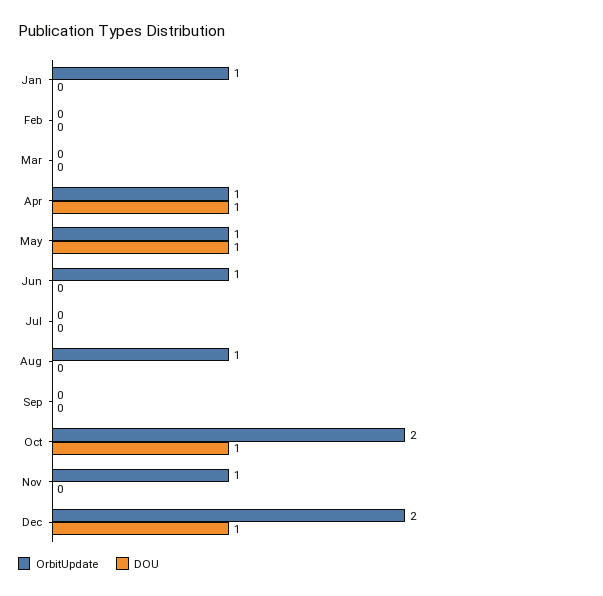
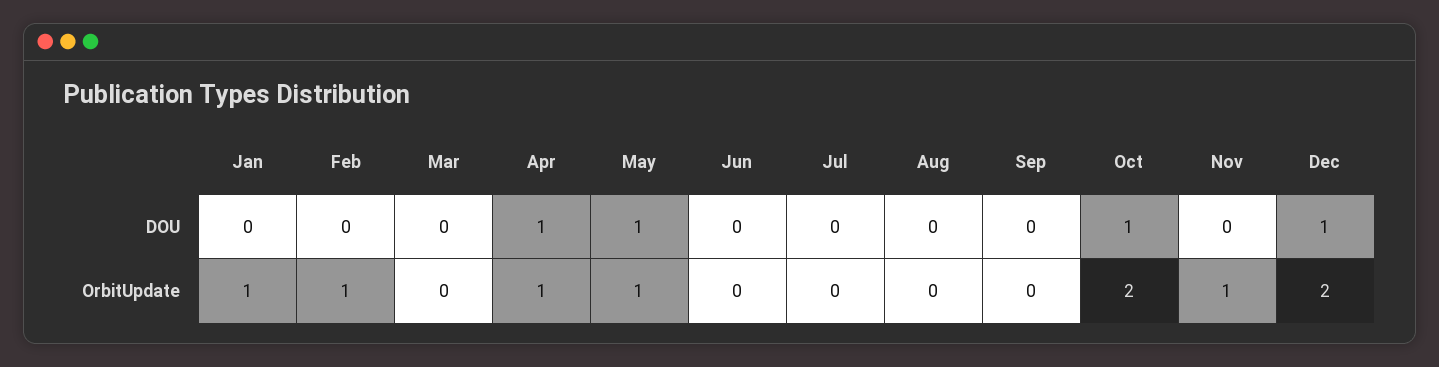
OrbitUpdate, Feb: 0 -> 1
OrbitUpdate, Jun: 1 -> 0
OrbitUpdate, Aug: 1 -> 0

